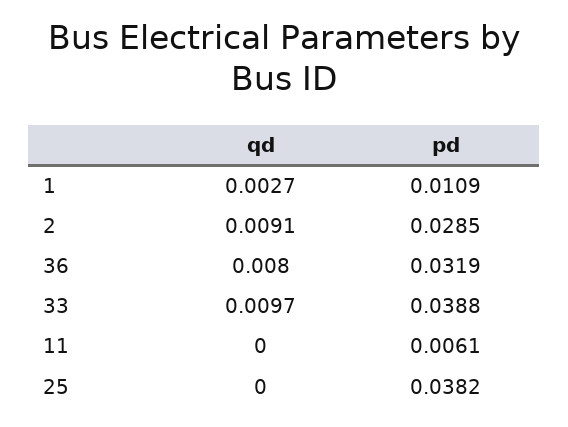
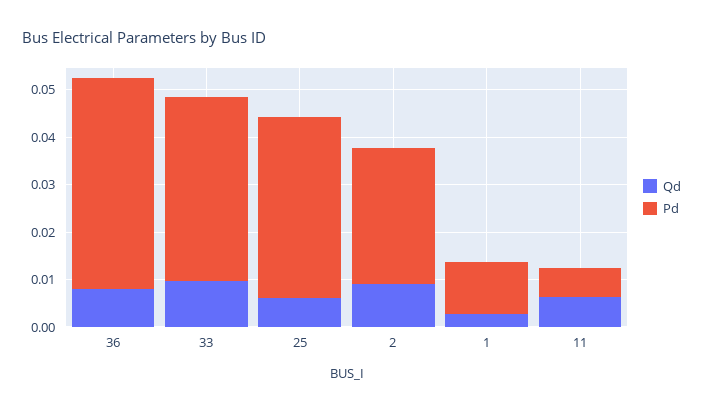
pd, 36: 0.0319 -> 0.044
qd, 11: 0 -> 0.006
qd, 25: 0 -> 0.006

